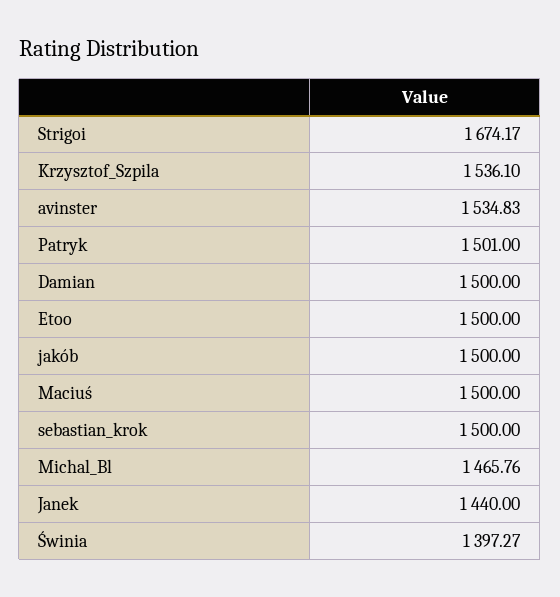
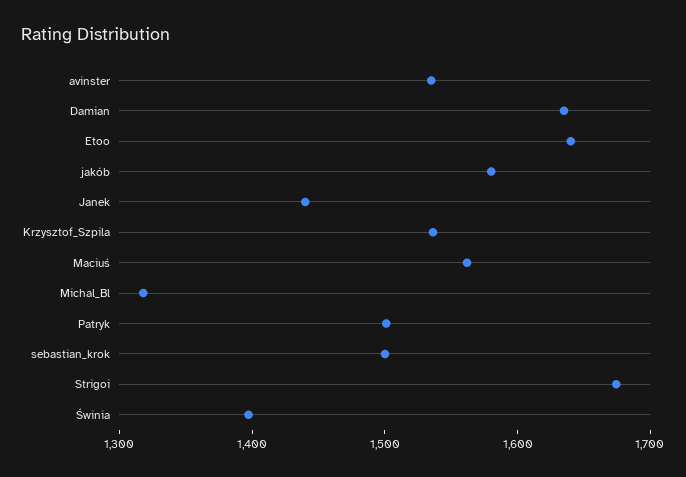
Damian: 1500 -> 1640
Etoo: 1500 -> 1640
jakób: 1500 -> 1580
Maciuś: 1500 -> 1560
Michal_Bl: 1465.76 -> 1320

